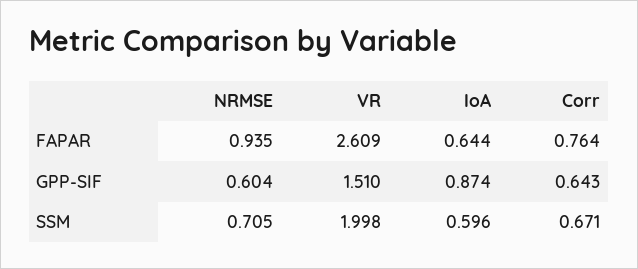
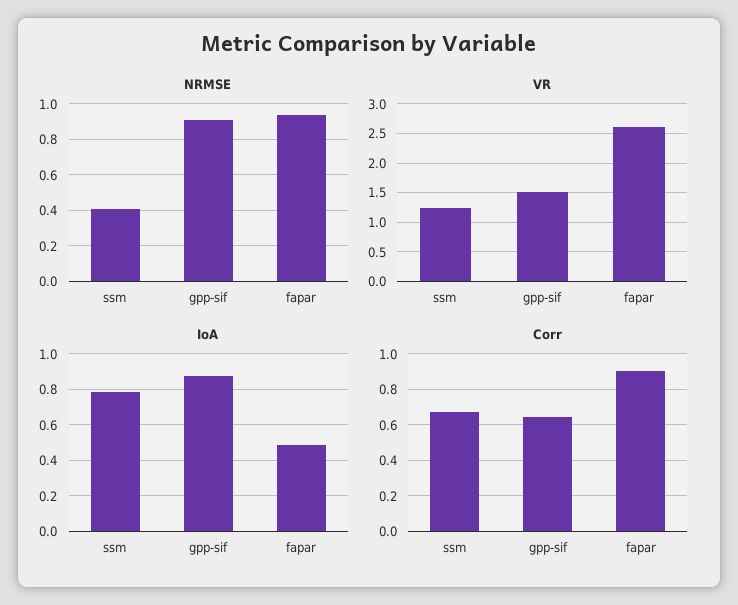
IoA, FAPAR: 0.644 -> 0.5
Corr, FAPAR: 0.764 -> 0.9
NRMSE, GPP-SIF: 0.604 -> 0.9
NRMSE, SSM: 0.705 -> 0.4
VR, SSM: 1.998 -> 1.25
IoA, SSM: 0.596 -> 0.8

